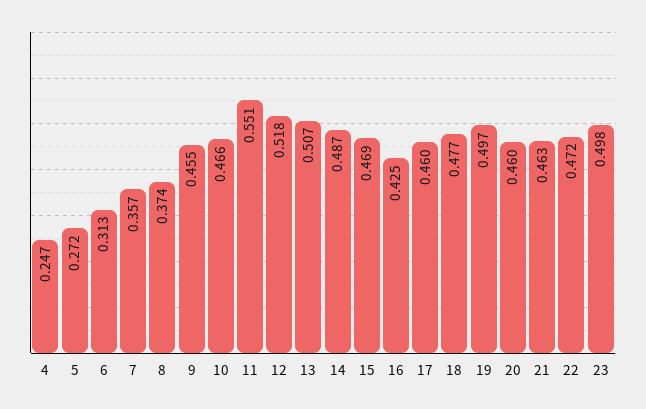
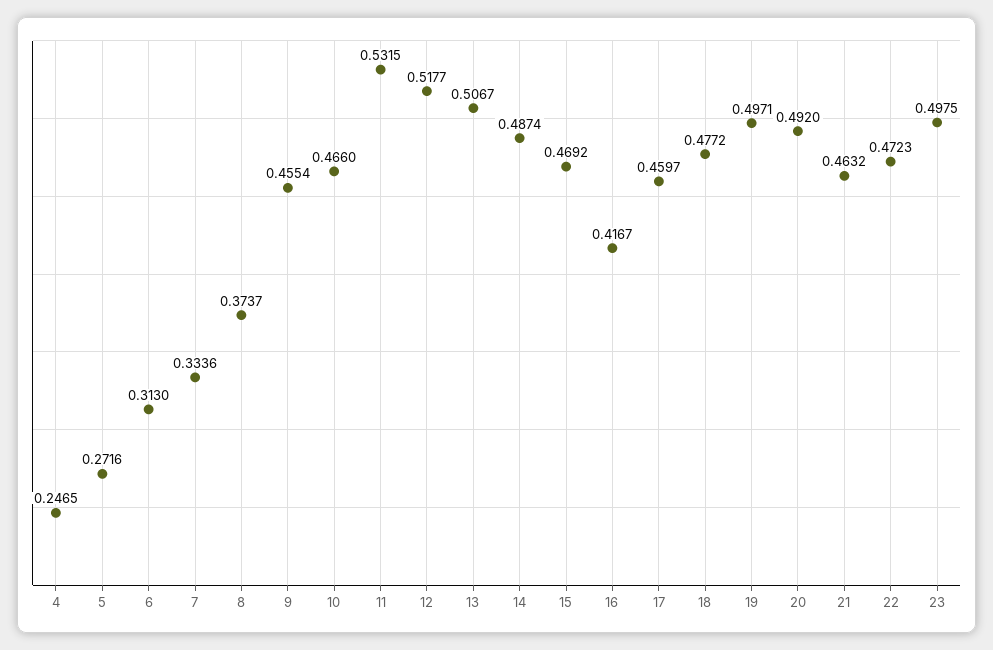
7: 0.357 -> 0.3336
11: 0.551 -> 0.5315
16: 0.425 -> 0.4167
20: 0.46 -> 0.492

